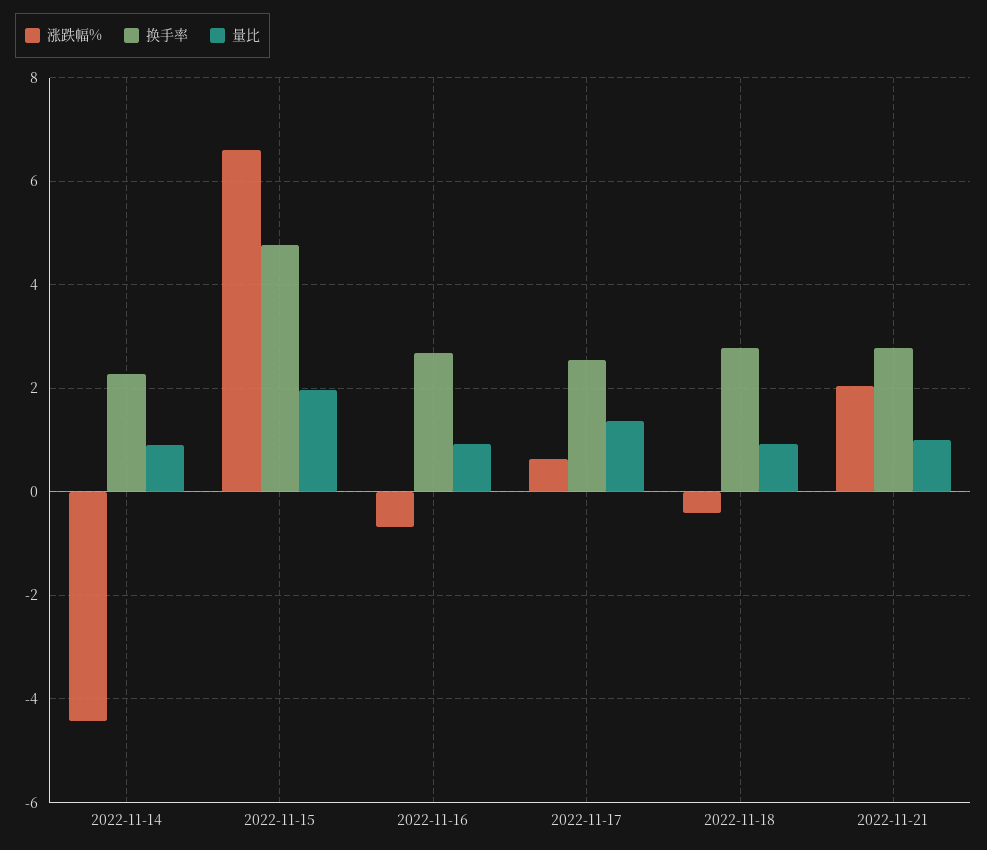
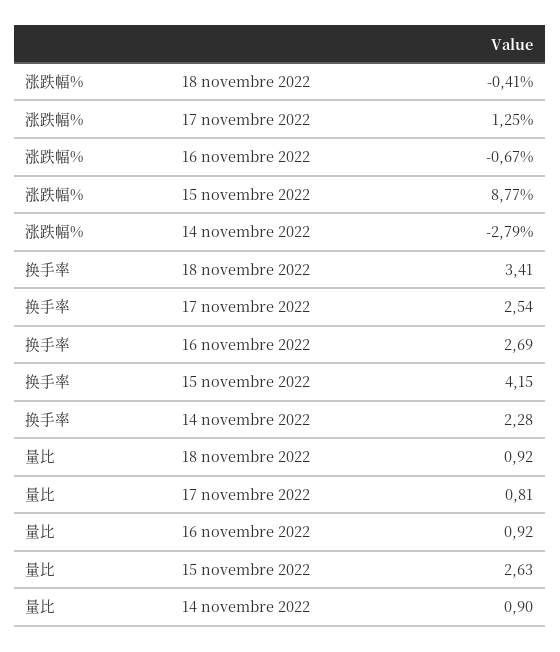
涨跌幅%, 2022-11-14: -4.4 -> -2.79
涨跌幅%, 2022-11-15: 6.6 -> 8.77
换手率, 2022-11-15: 4.8 -> 4.15
量比, 2022-11-15: 2 -> 2.63
涨跌幅%, 2022-11-17: 0.6 -> 1.25
量比, 2022-11-17: 1.4 -> 0.81
换手率, 2022-11-18: 2.8 -> 3.41
涨跌幅%, 2022-11-21: 2 -> none
换手率, 2022-11-21: 2.8 -> none
量比, 2022-11-21: 1 -> none

